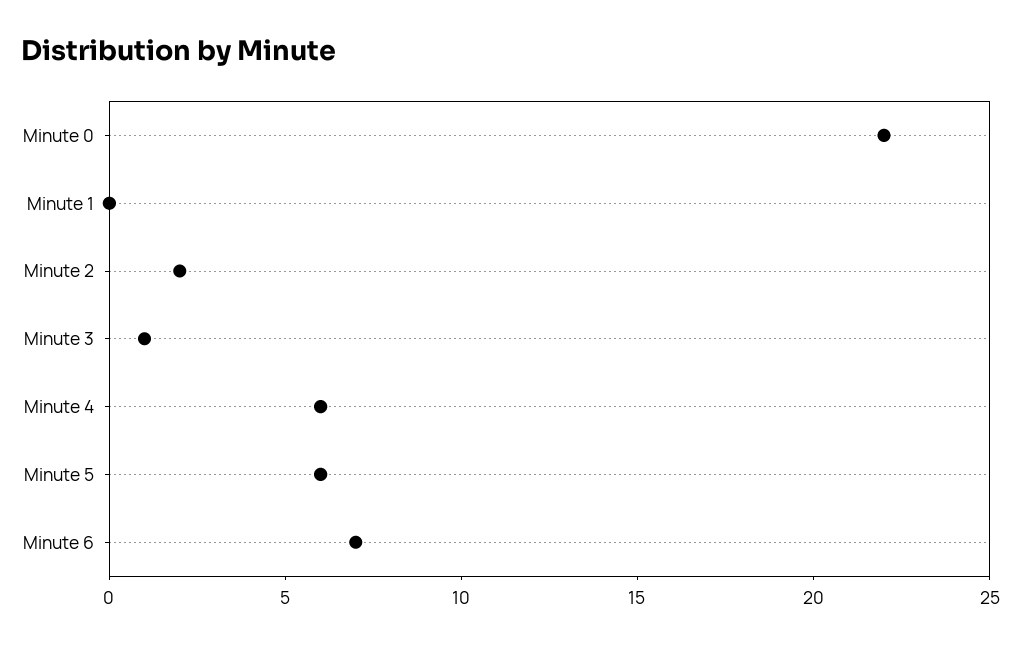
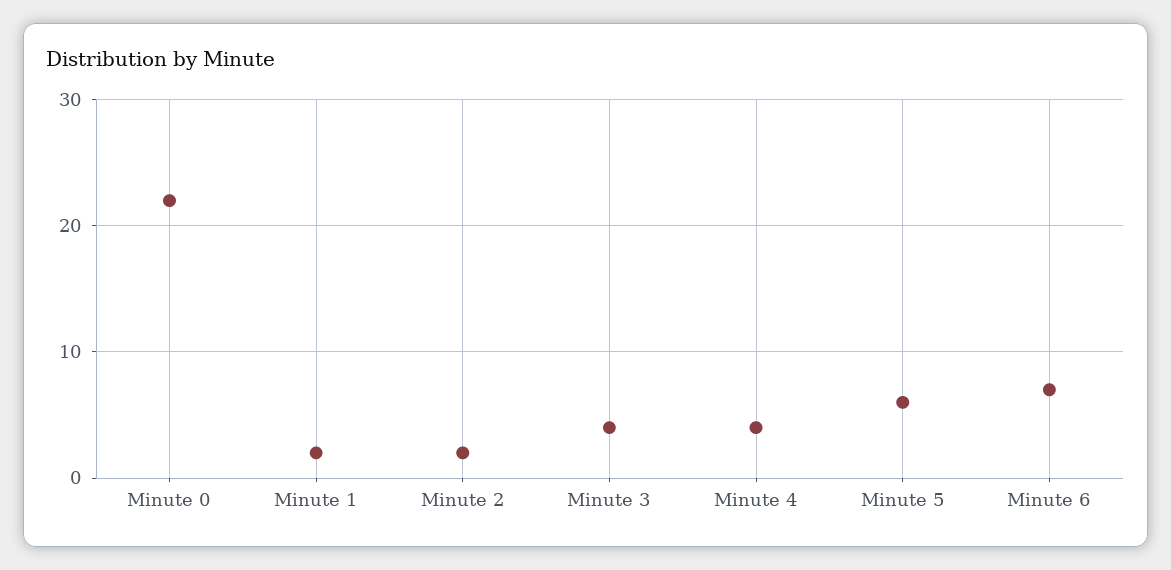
Minute 1: 0 -> 2
Minute 3: 1 -> 4
Minute 4: 6 -> 4

